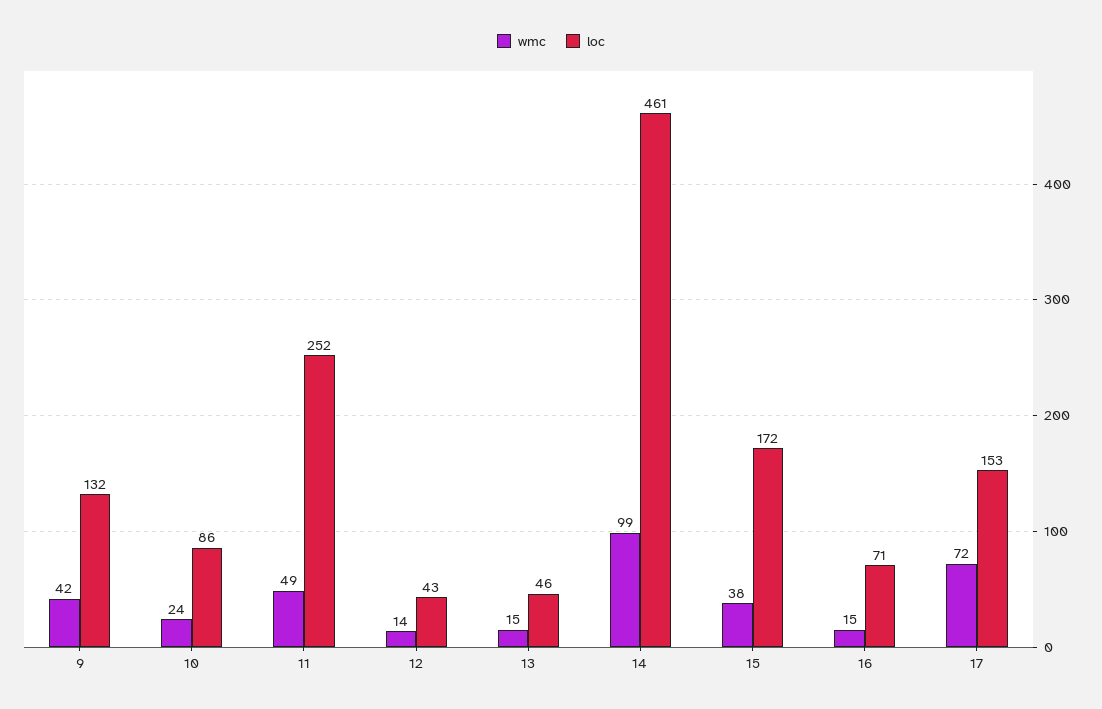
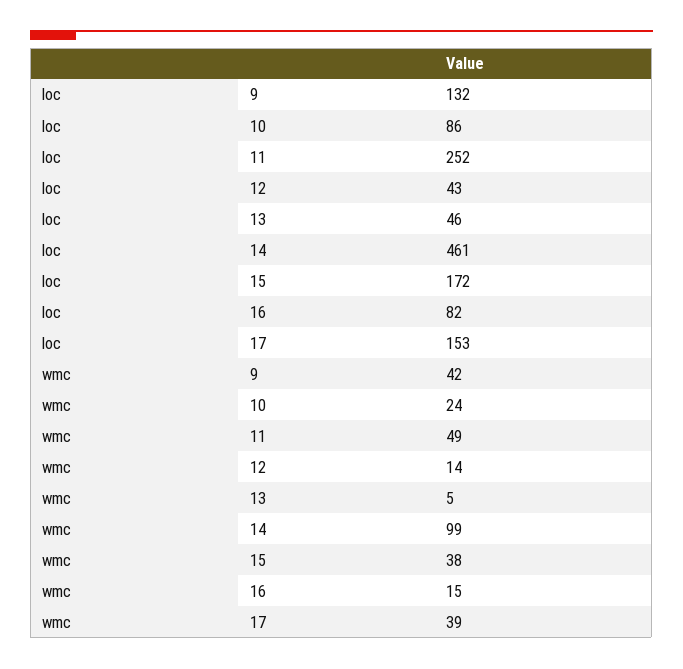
wmc, 13: 15 -> 5
loc, 16: 71 -> 82
wmc, 17: 72 -> 39

